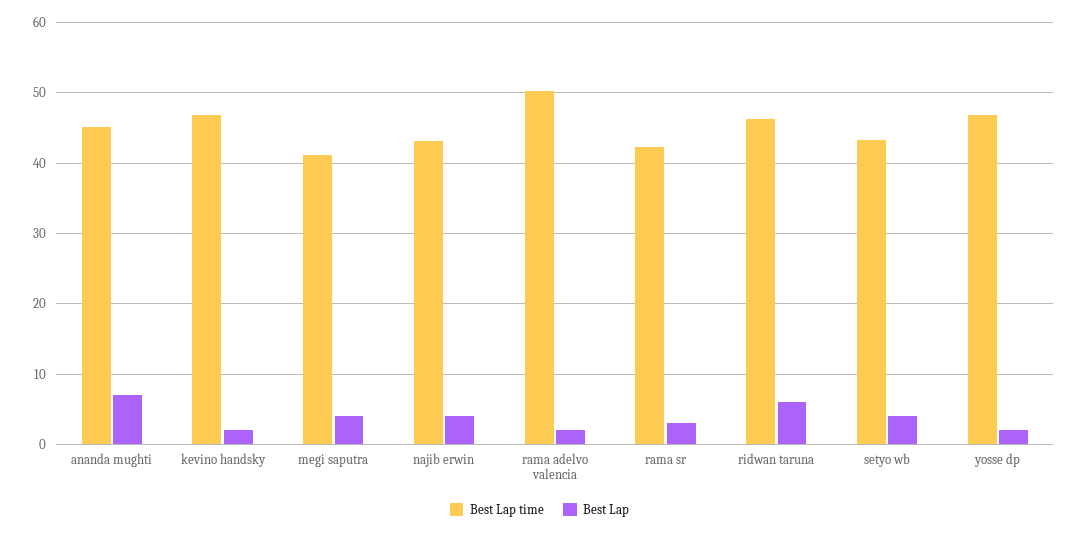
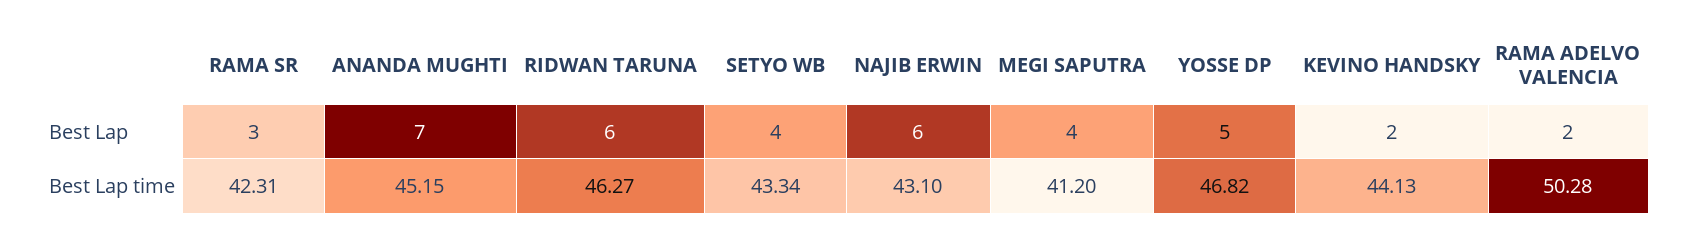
Best Lap time, kevino handsky: 47 -> 44.13
Best Lap, najib erwin: 4 -> 6
Best Lap, yosse dp: 2 -> 5

